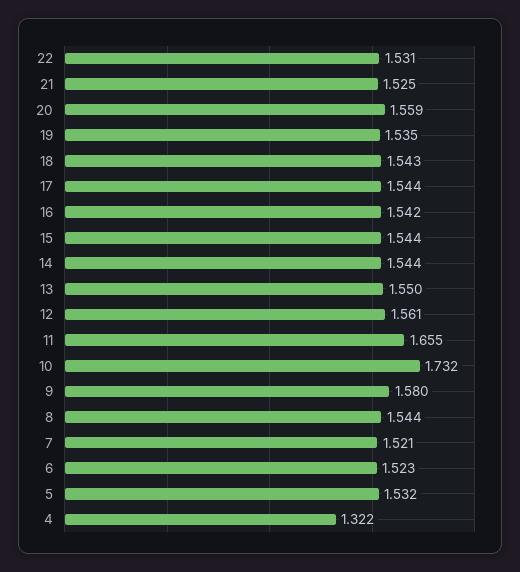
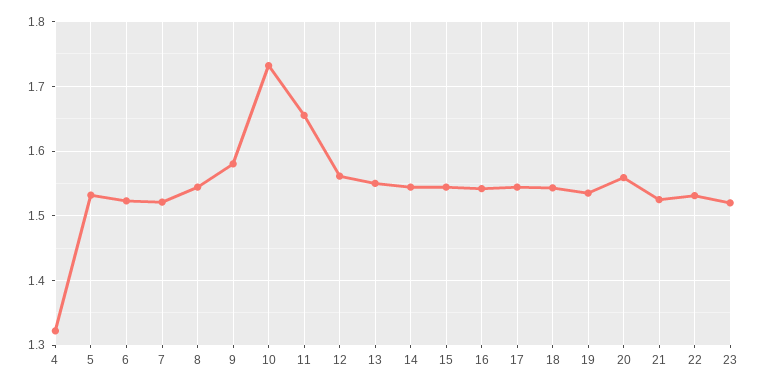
23: none -> 1.52

